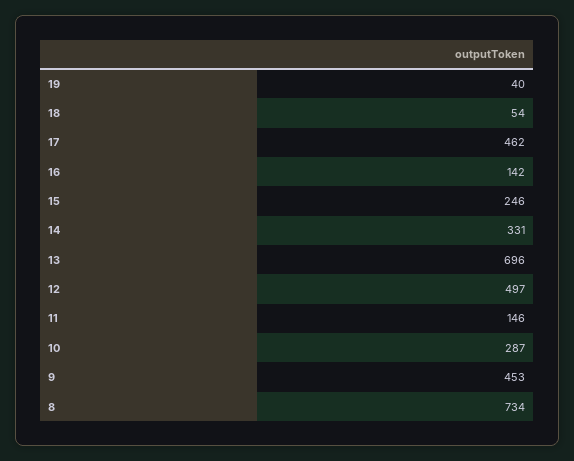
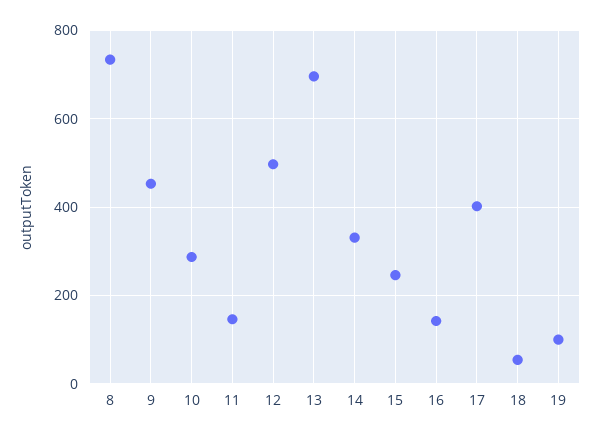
19: 40 -> 100
17: 462 -> 400

